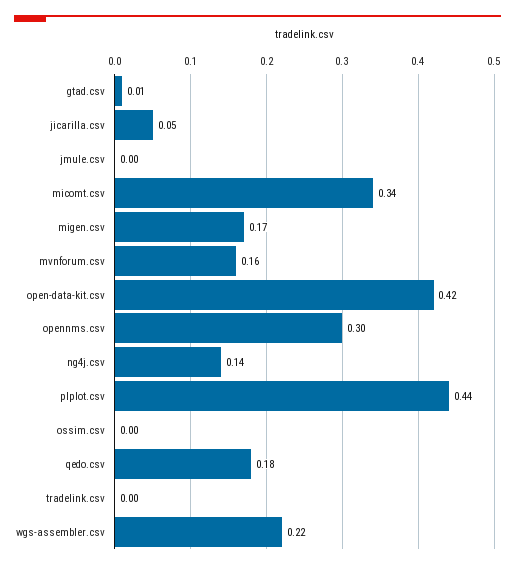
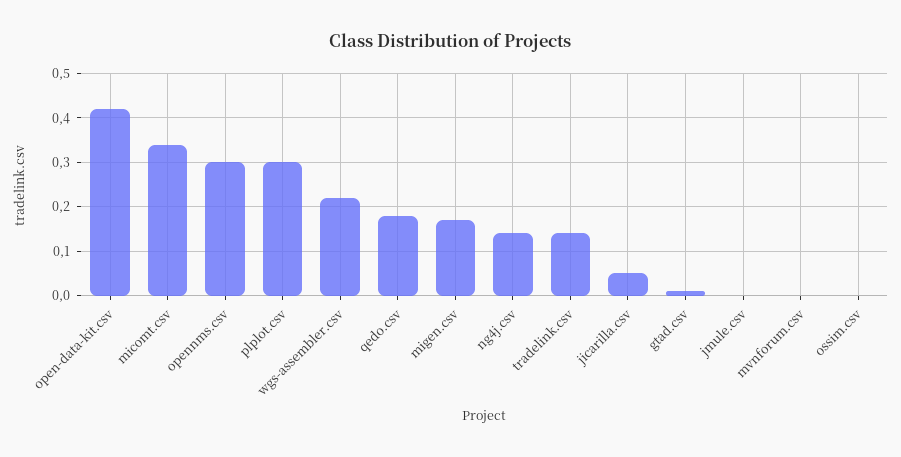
mvnforum.csv: 0.16 -> 0
plplot.csv: 0.44 -> 0.3
tradelink.csv: 0 -> 0.15

